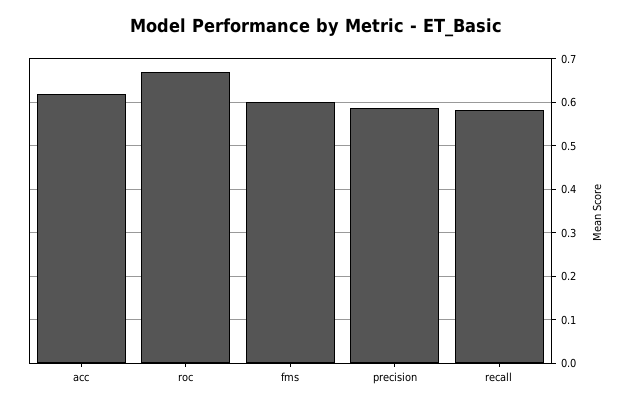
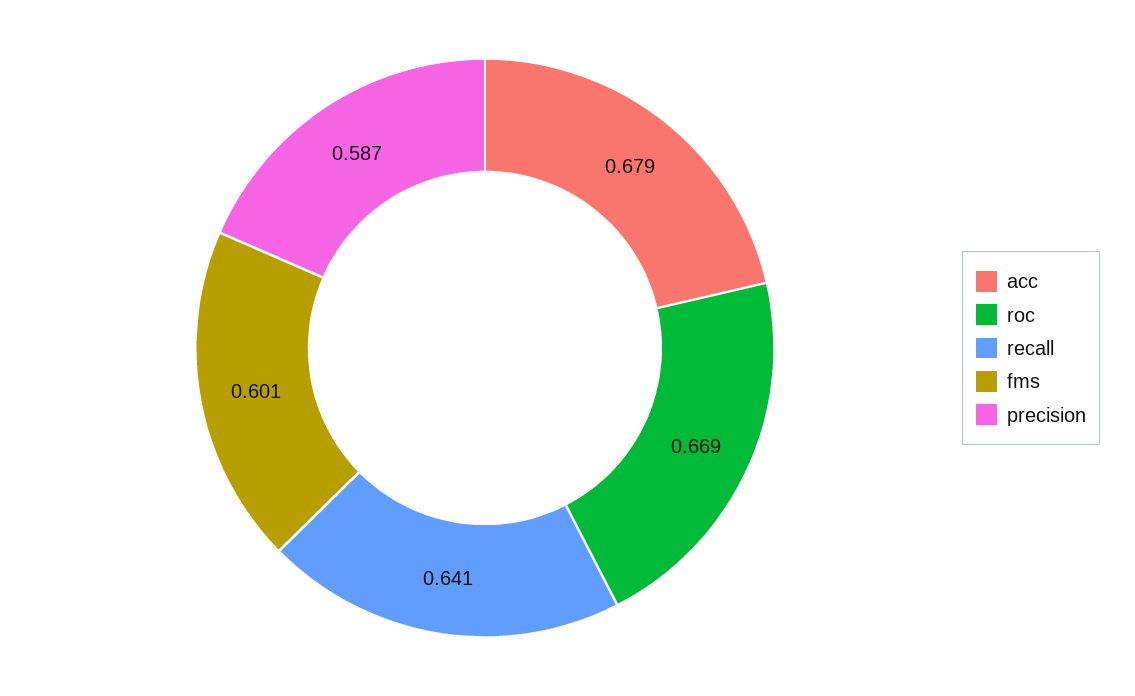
acc: 0.62 -> 0.679
recall: 0.58 -> 0.641

